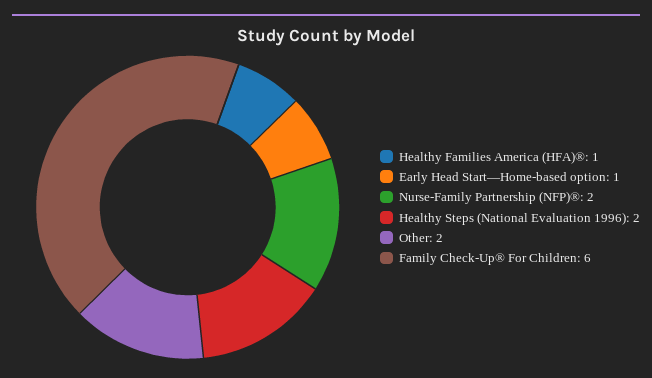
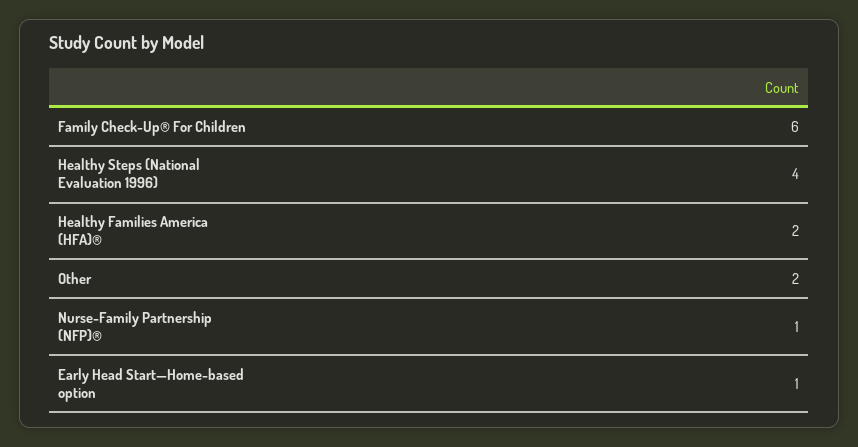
Healthy Families America (HFA)®: 1 -> 2
Nurse-Family Partnership (NFP)®: 2 -> 1
Healthy Steps (National Evaluation 1996): 2 -> 4

